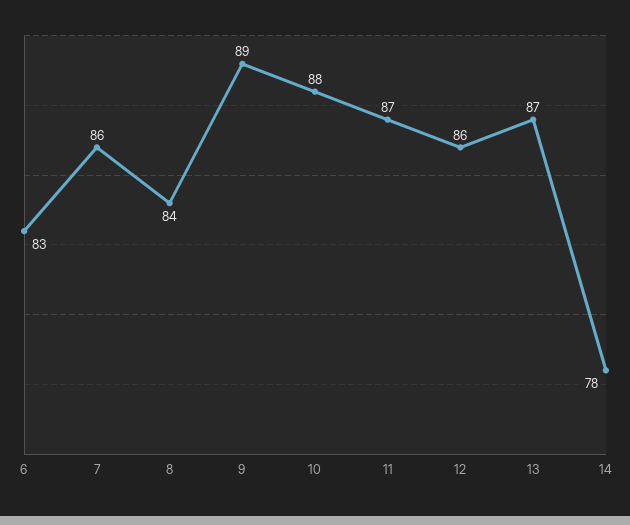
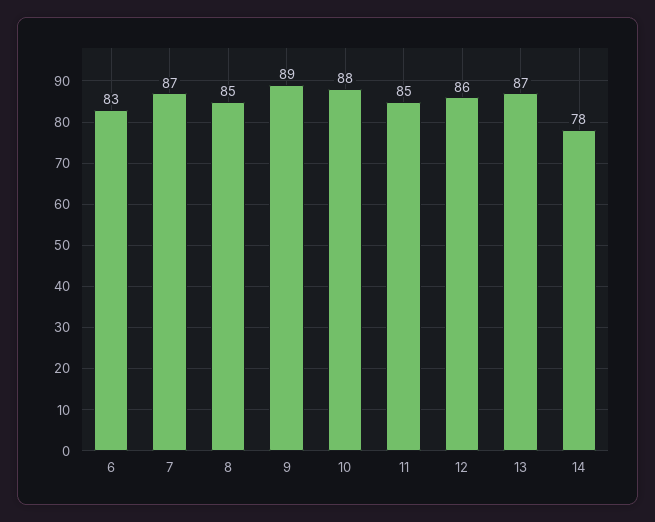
7: 86 -> 87
8: 84 -> 85
11: 87 -> 85

